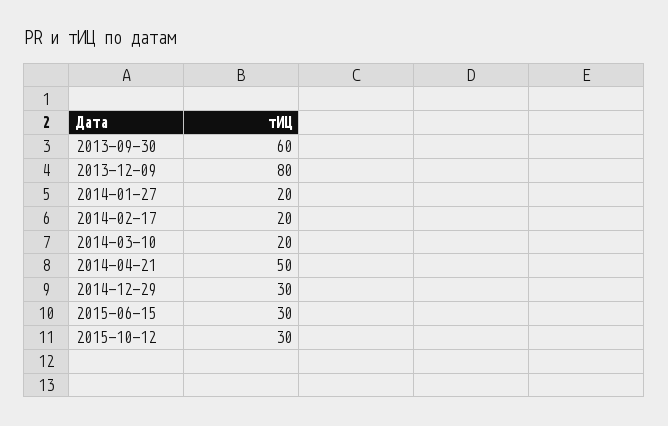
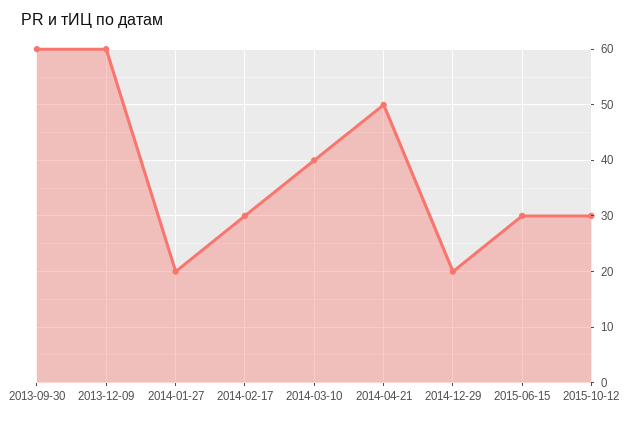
2013-12-09: 80 -> 60
2014-02-17: 20 -> 30
2014-03-10: 20 -> 40
2014-12-29: 30 -> 20

